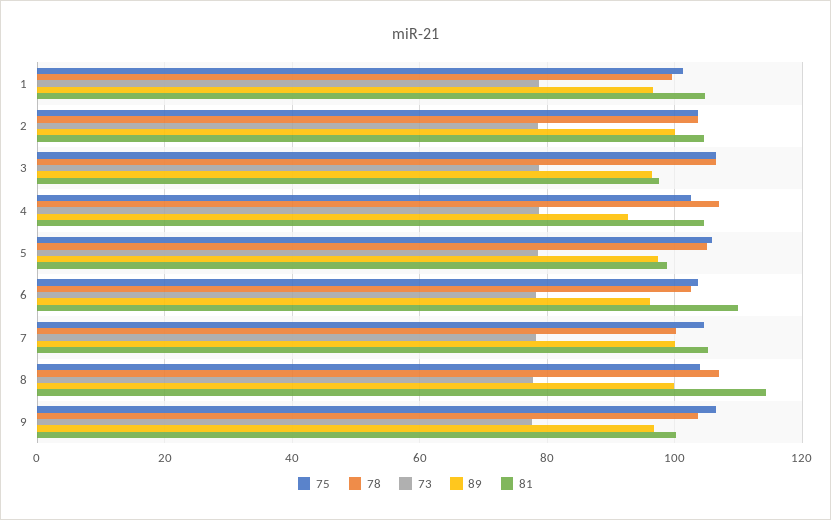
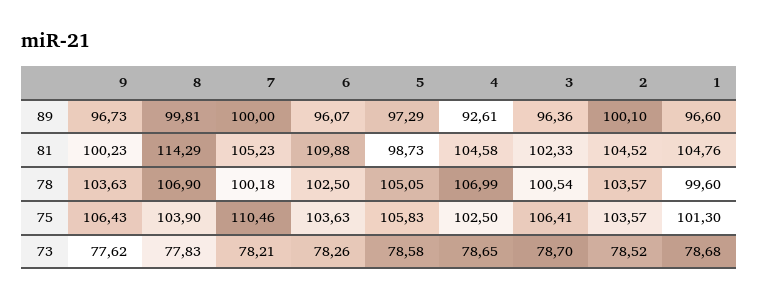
78, 3: 106 -> 100.54
81, 3: 98 -> 102.33
75, 7: 104 -> 110.46

